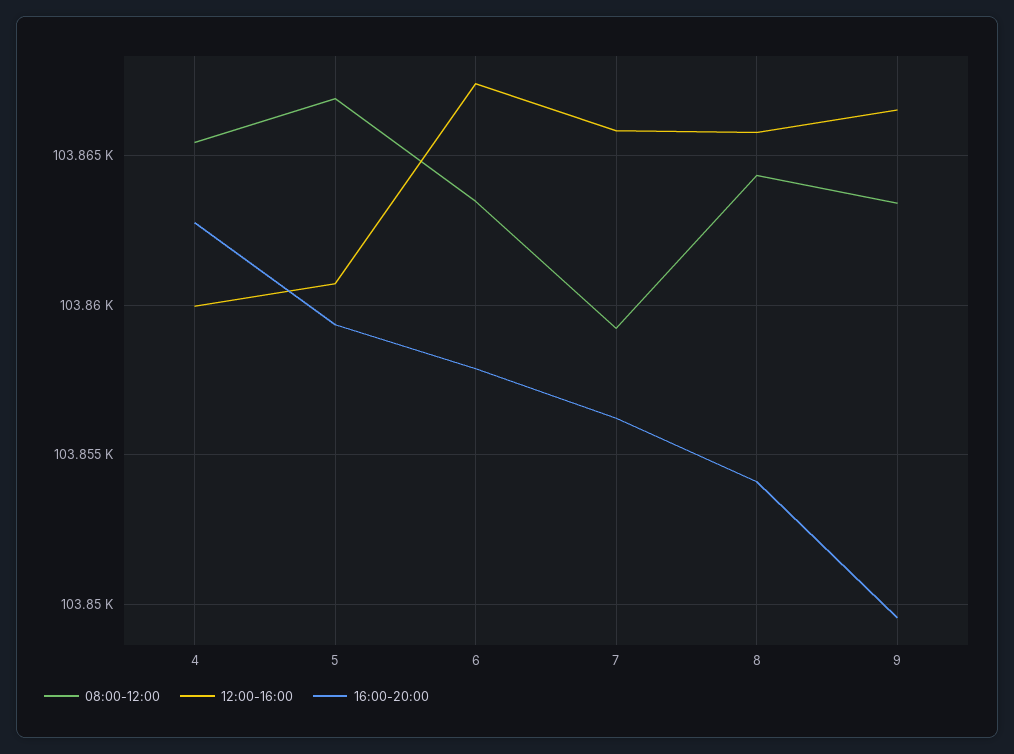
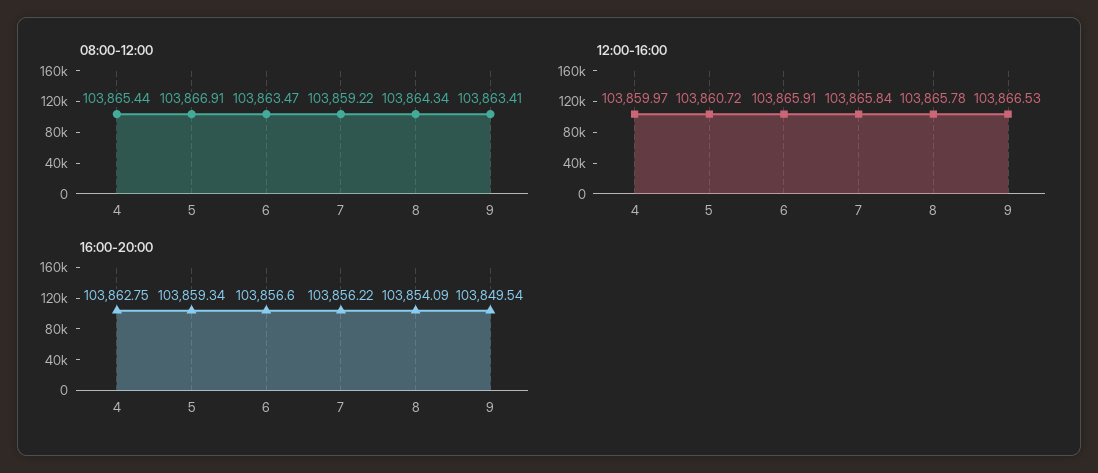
12:00-16:00, 6: 103867.5 -> 103865.91
16:00-20:00, 6: 103858 -> 103856.6

